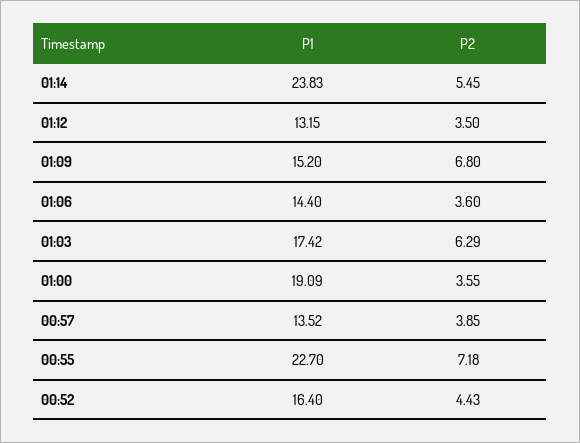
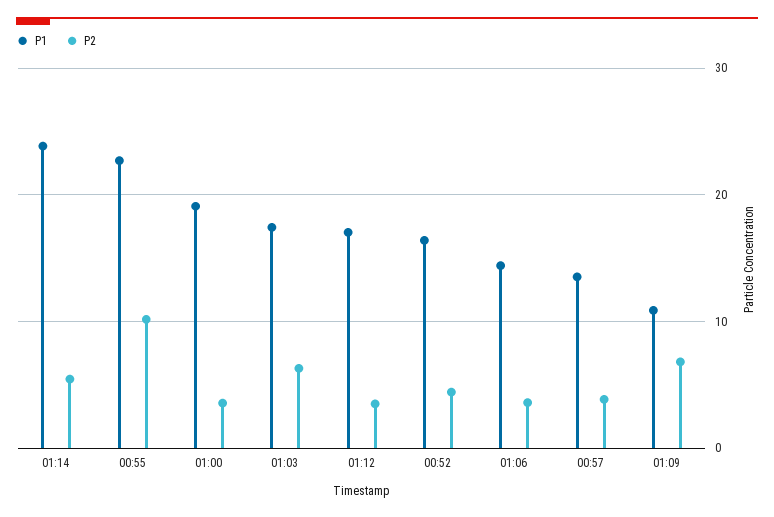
P1, 01:12: 13.15 -> 17
P1, 01:09: 15.2 -> 11
P2, 00:55: 7.18 -> 10

